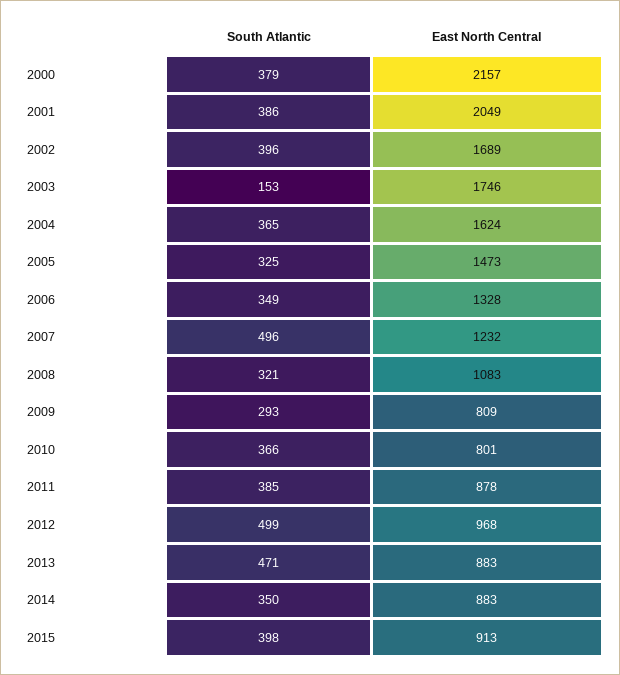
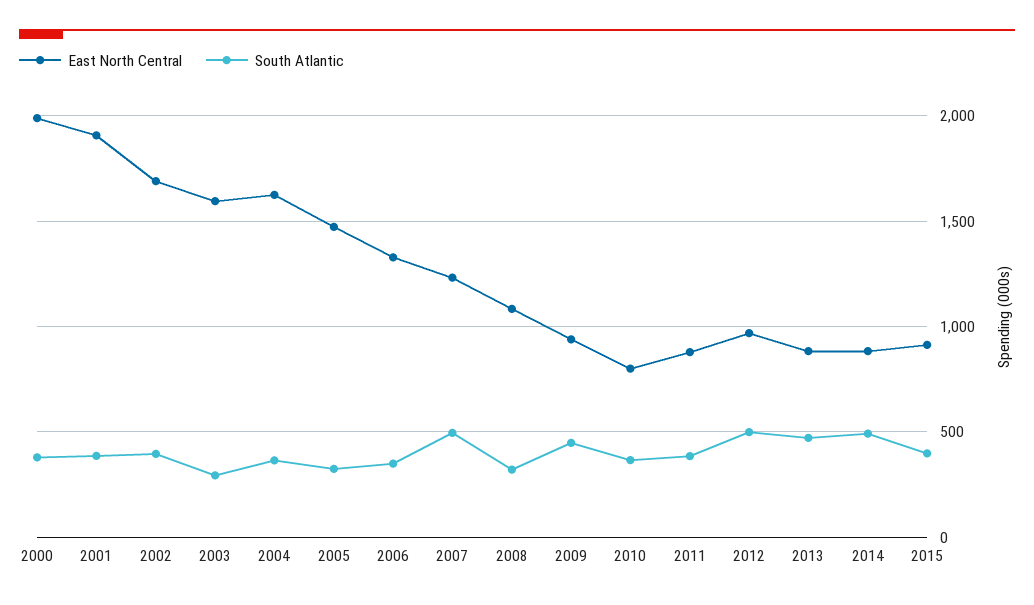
East North Central, 2000: 2157 -> 2000
East North Central, 2001: 2049 -> 1900
South Atlantic, 2003: 153 -> 300
East North Central, 2003: 1746 -> 1600
South Atlantic, 2009: 293 -> 450
East North Central, 2009: 809 -> 950
South Atlantic, 2014: 350 -> 500

